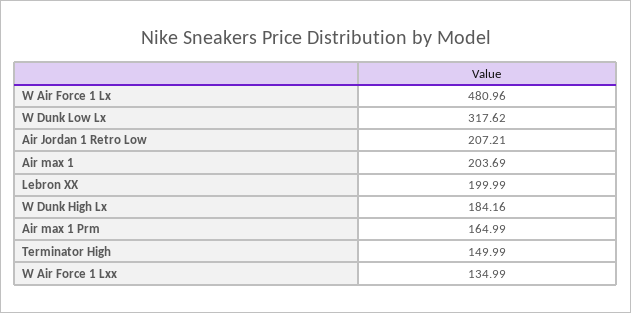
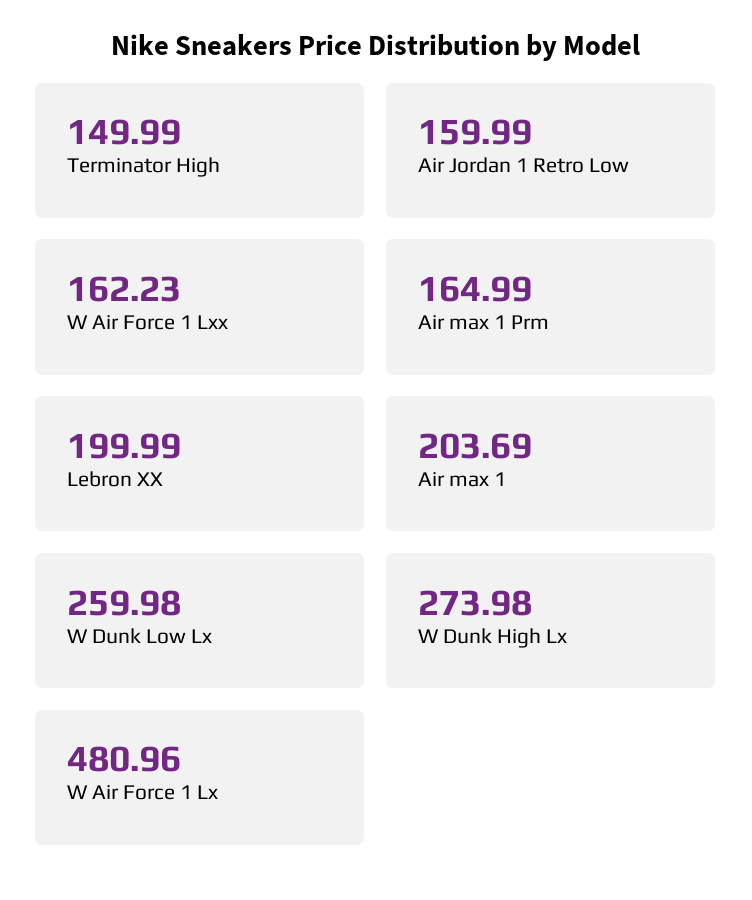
W Dunk Low Lx: 317.62 -> 259.98
Air Jordan 1 Retro Low: 207.21 -> 159.99
W Dunk High Lx: 184.16 -> 273.98
W Air Force 1 Lxx: 134.99 -> 162.23

